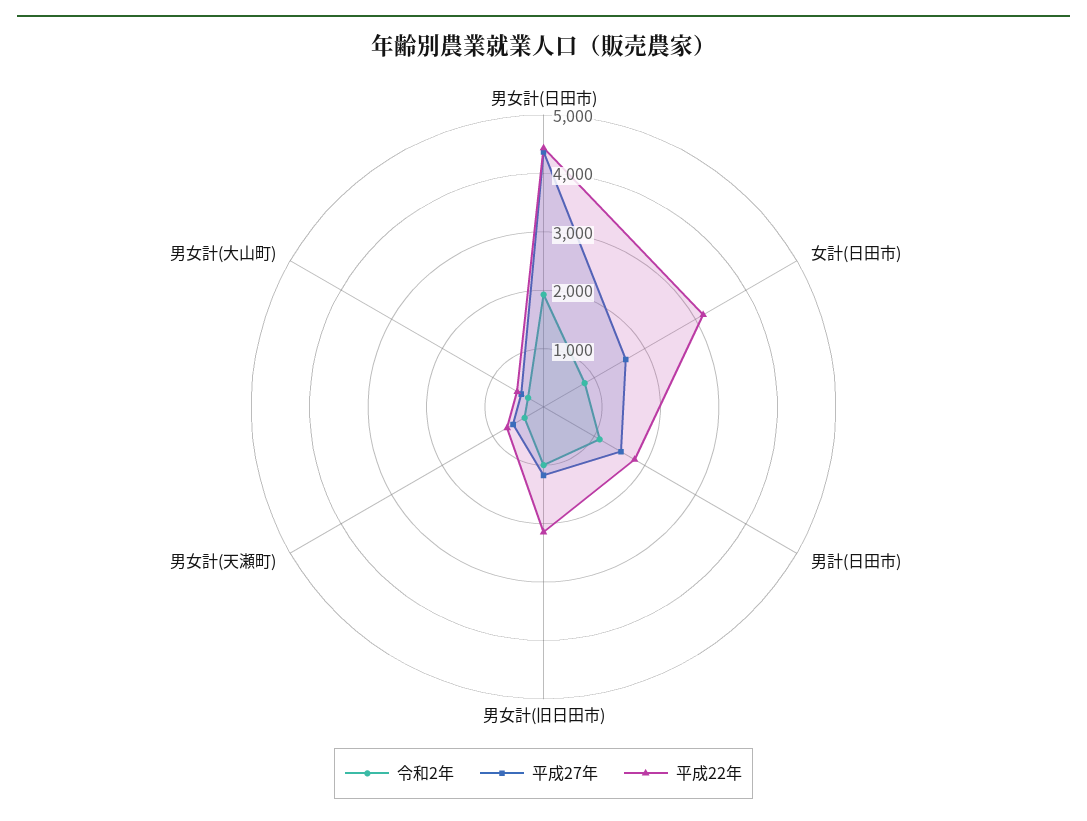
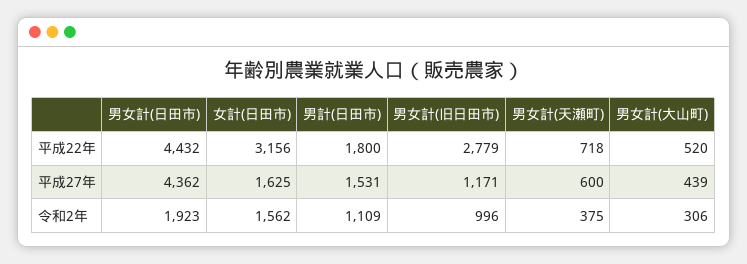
令和2年, 女計(日田市): 800 -> 1562
平成22年, 男女計(旧日田市): 2200 -> 2779

